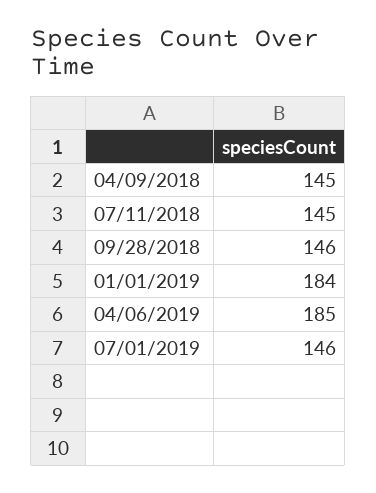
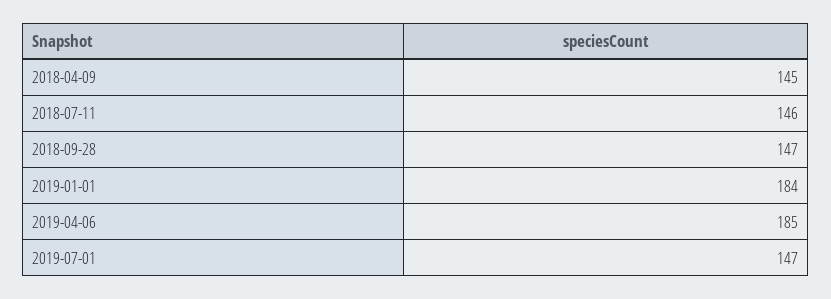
07/11/2018: 145 -> 146
09/28/2018: 146 -> 147
07/01/2019: 146 -> 147

